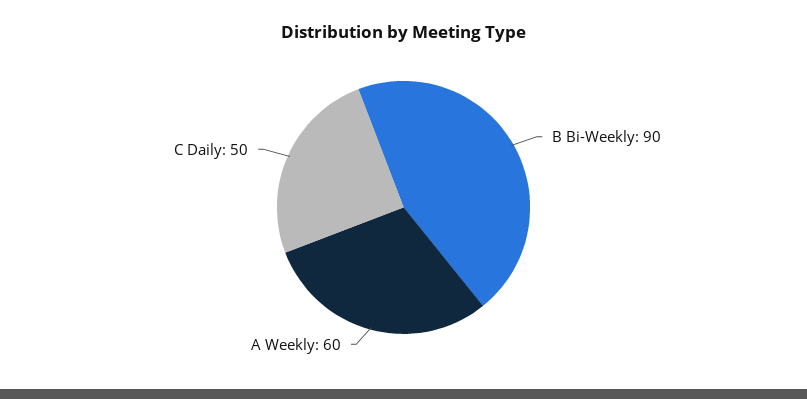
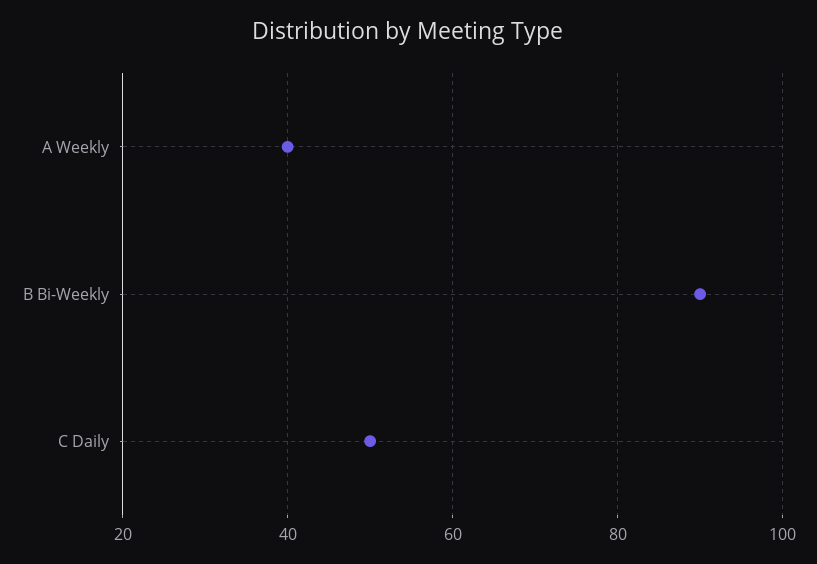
A Weekly: 60 -> 40

